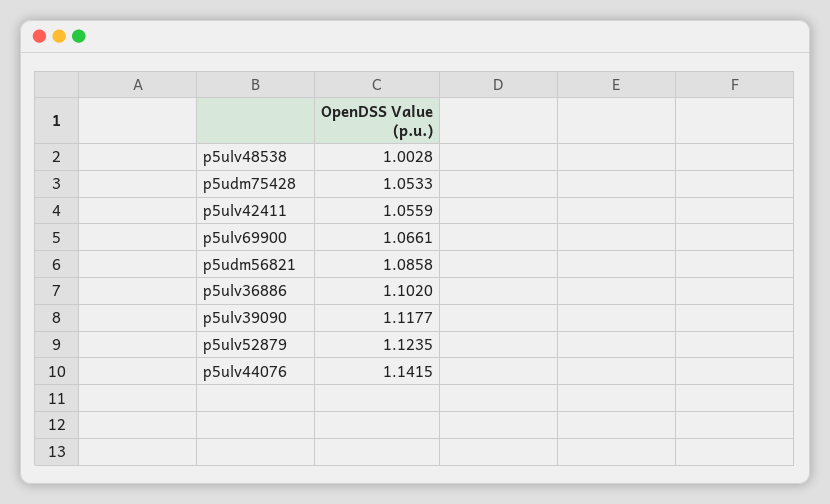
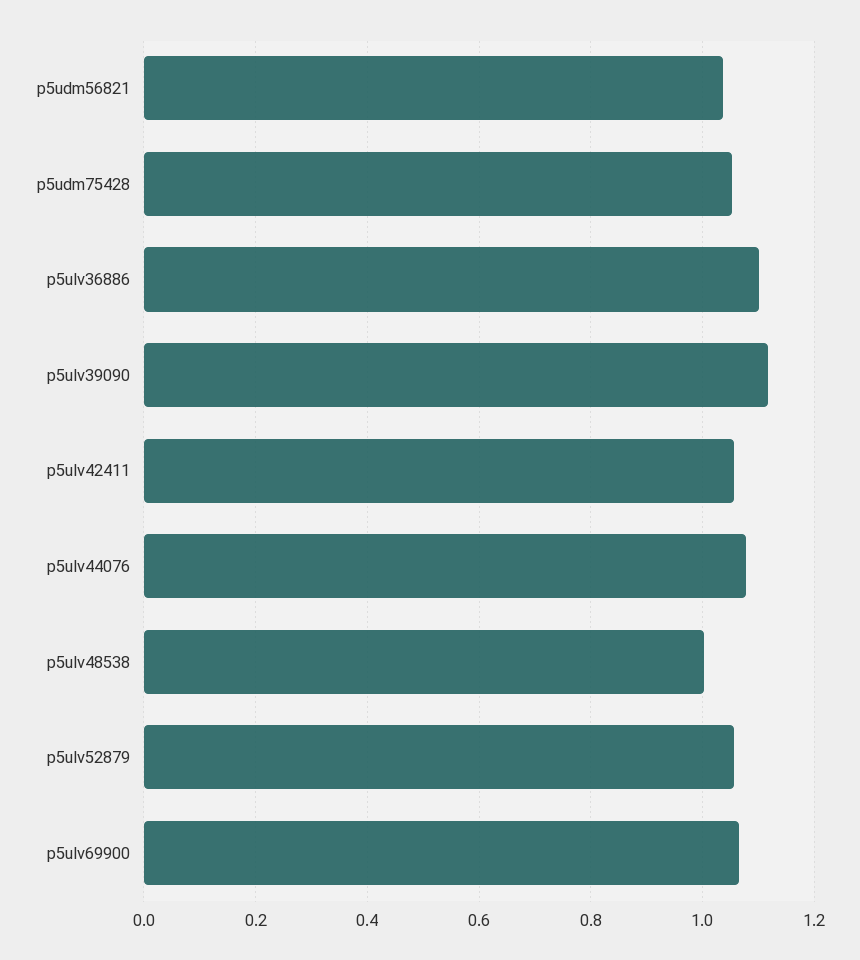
p5udm56821: 1.0858 -> 1.04
p5ulv52879: 1.1235 -> 1.06
p5ulv44076: 1.1415 -> 1.08

